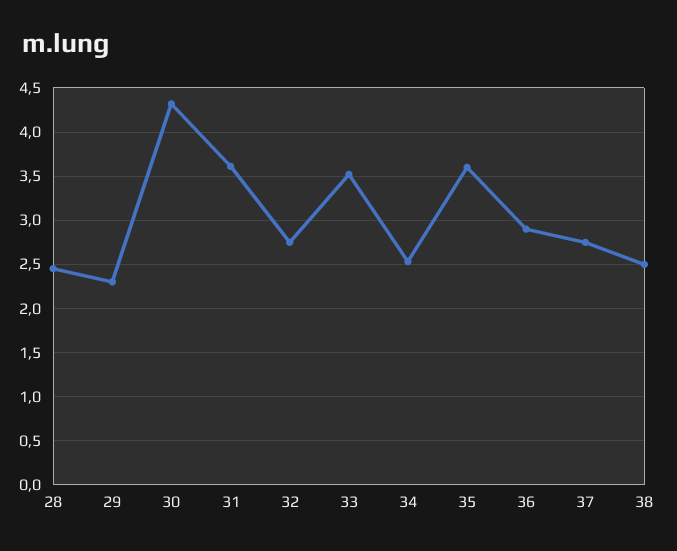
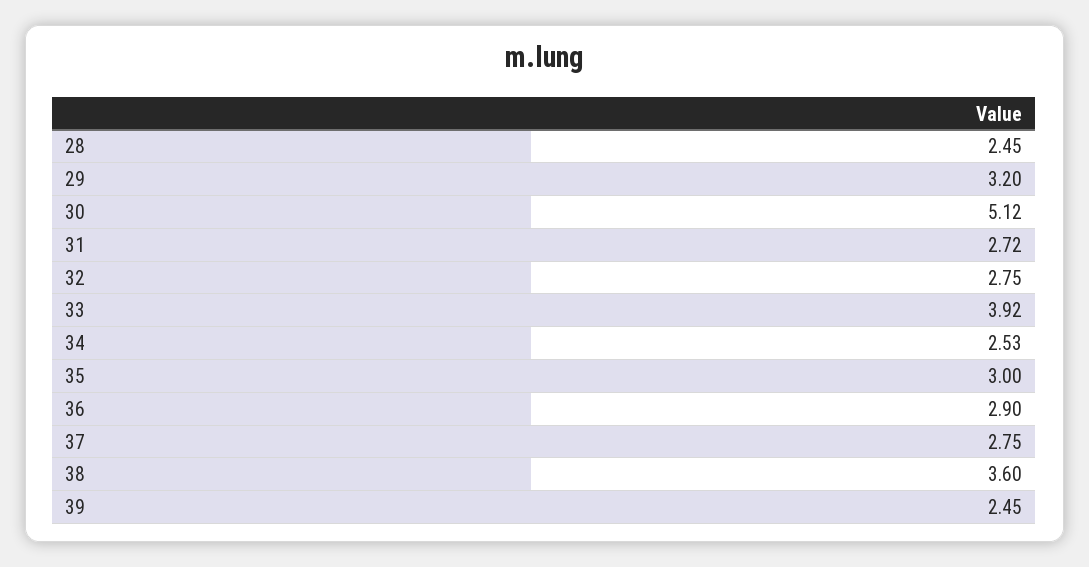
29: 2.3 -> 3.2
30: 4.3 -> 5.12
31: 3.6 -> 2.72
33: 3.5 -> 3.92
35: 3.6 -> 3
38: 2.5 -> 3.6
39: none -> 2.45

